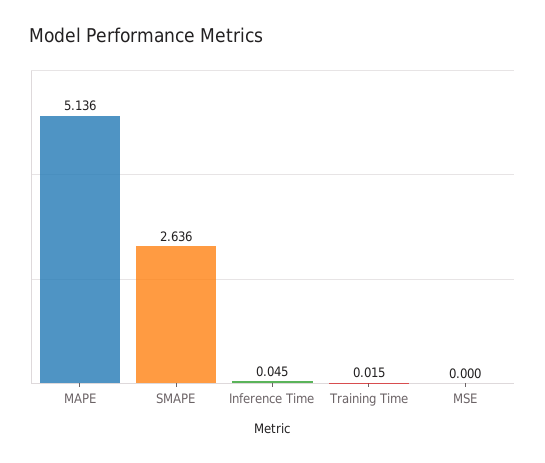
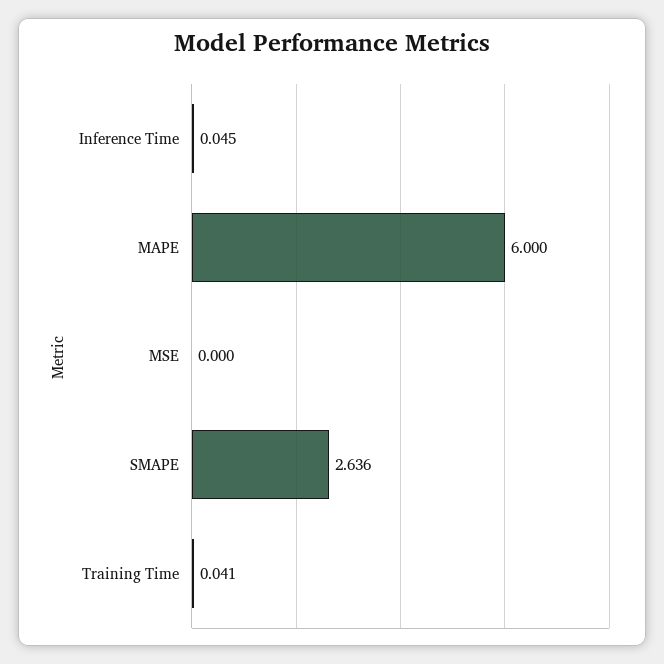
MAPE: 5.136 -> 6
Training Time: 0.015 -> 0.041

